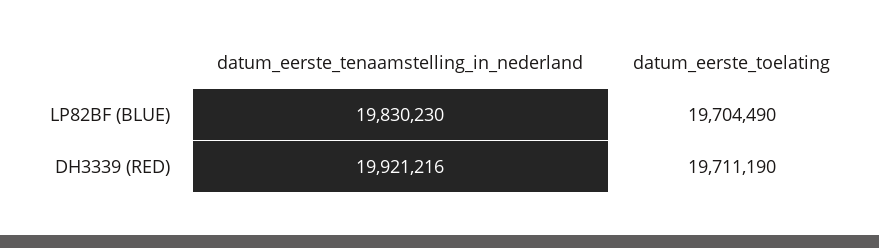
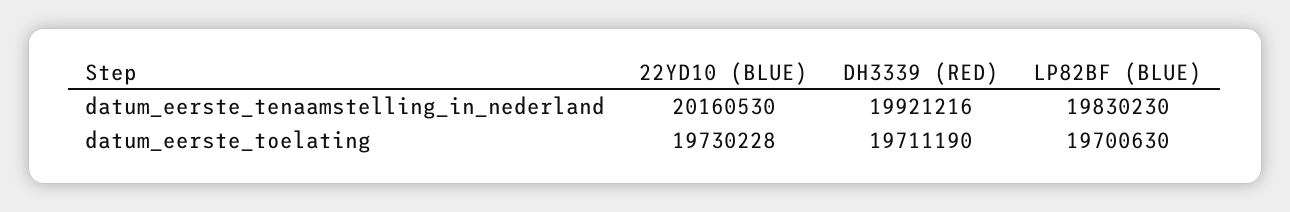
datum_eerste_toelating, LP82BF (BLUE): 19704490 -> 19700630
datum_eerste_tenaamstelling_in_nederland, 22YD10 (BLUE): none -> 20160530
datum_eerste_toelating, 22YD10 (BLUE): none -> 19730228

